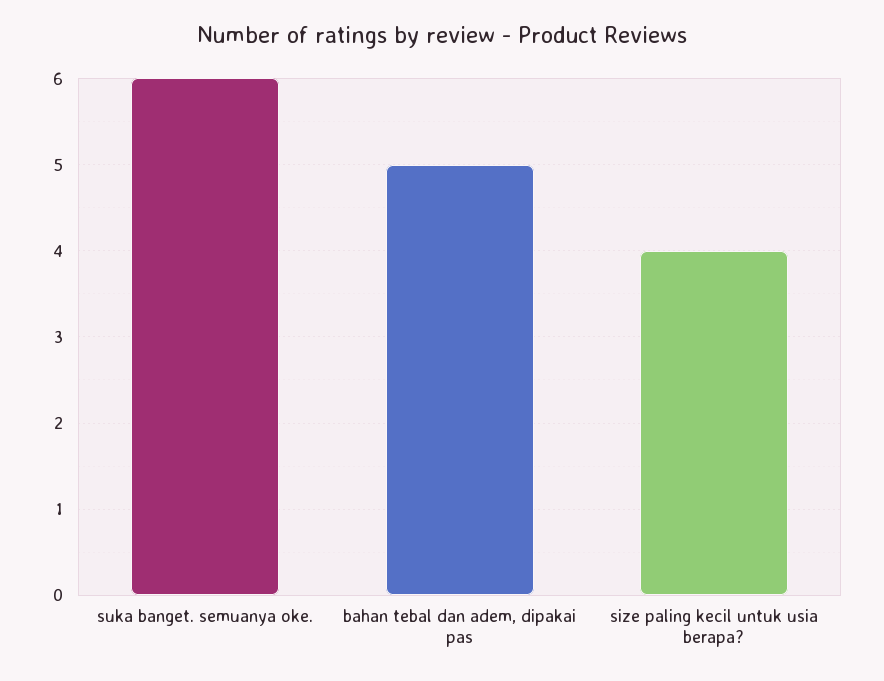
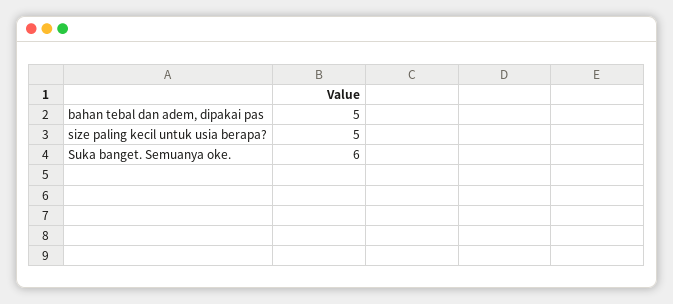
size paling kecil untuk usia berapa?: 4 -> 5

